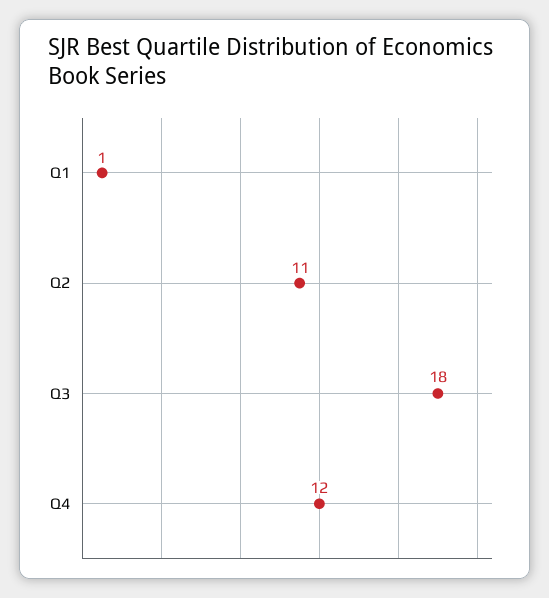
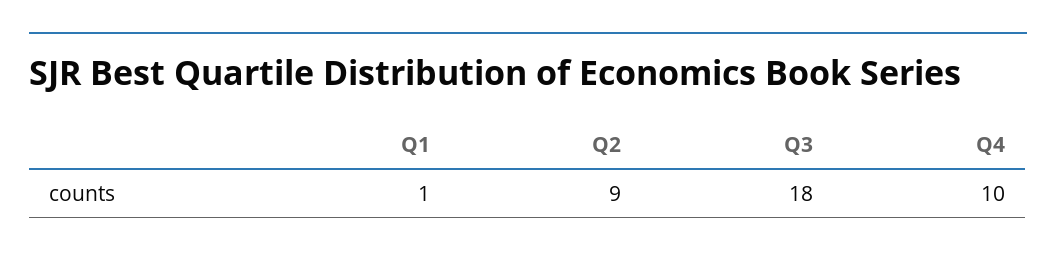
Q2: 11 -> 9
Q4: 12 -> 10

